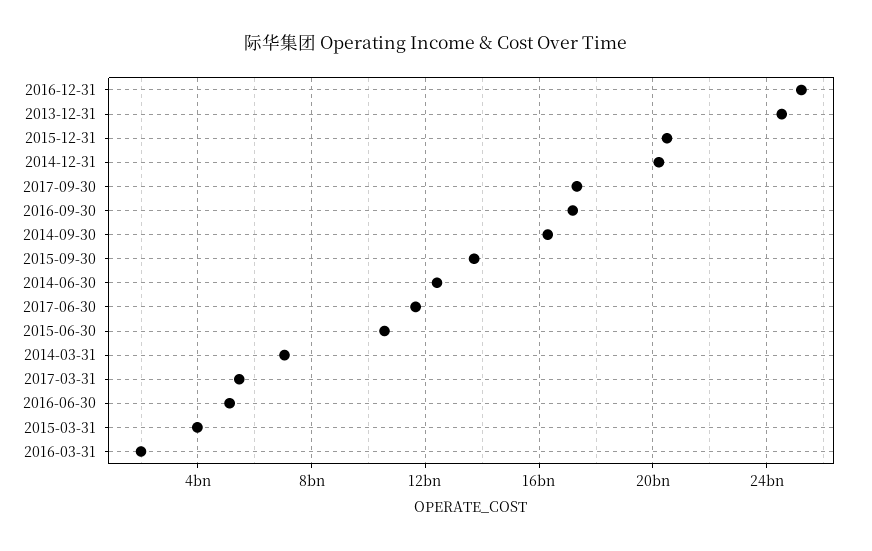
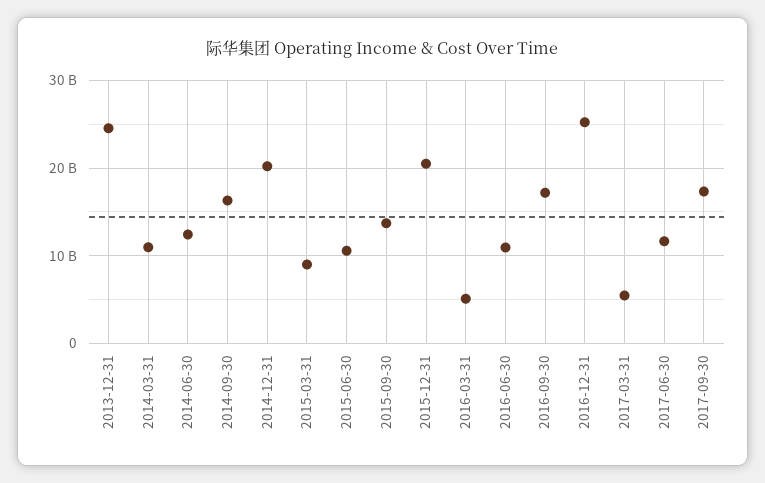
2014-03-31: 7000000000 -> 11000000000
2016-06-30: 5000000000 -> 11000000000
2015-03-31: 4000000000 -> 9000000000
2016-03-31: 2000000000 -> 5000000000

